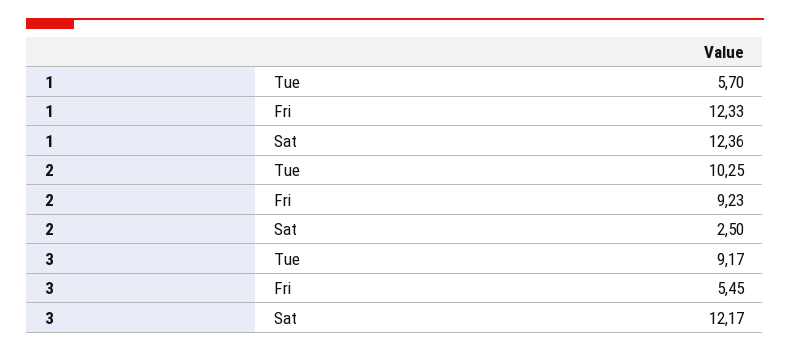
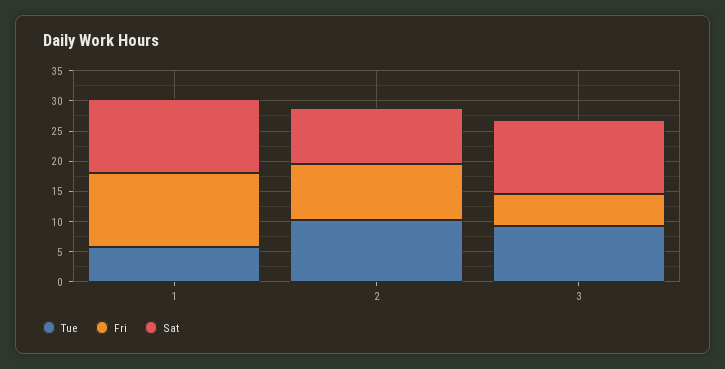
Sat, 2: 2.5 -> 10

